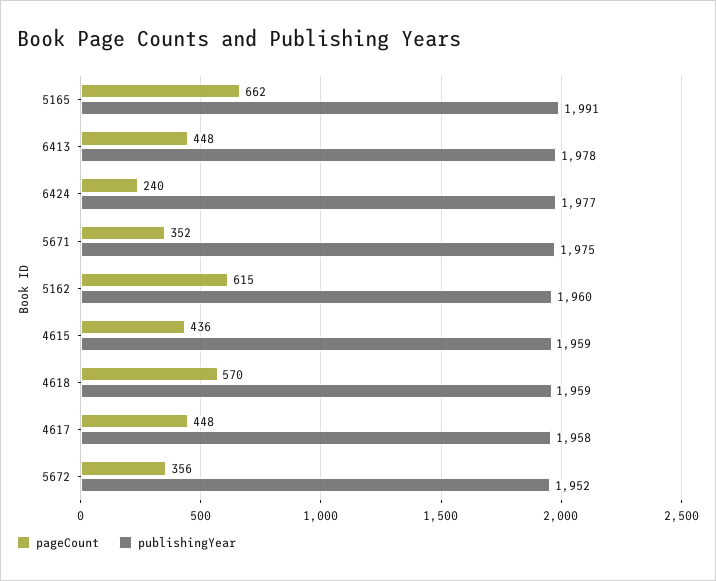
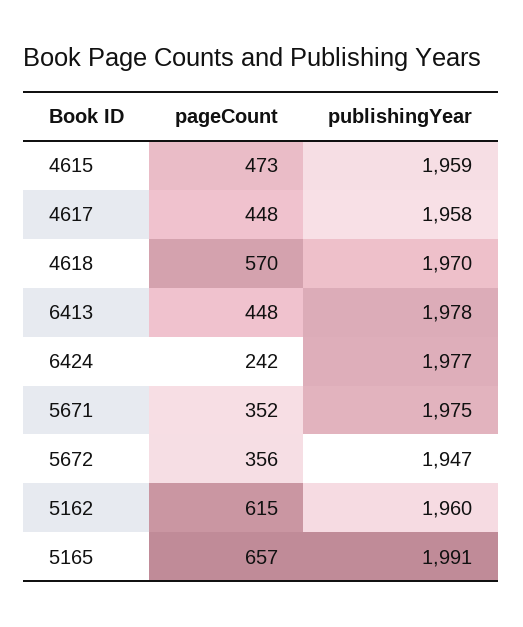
pageCount, 5165: 662 -> 657
pageCount, 6424: 240 -> 242
pageCount, 4615: 436 -> 473
publishingYear, 4618: 1959 -> 1970
publishingYear, 5672: 1952 -> 1947

